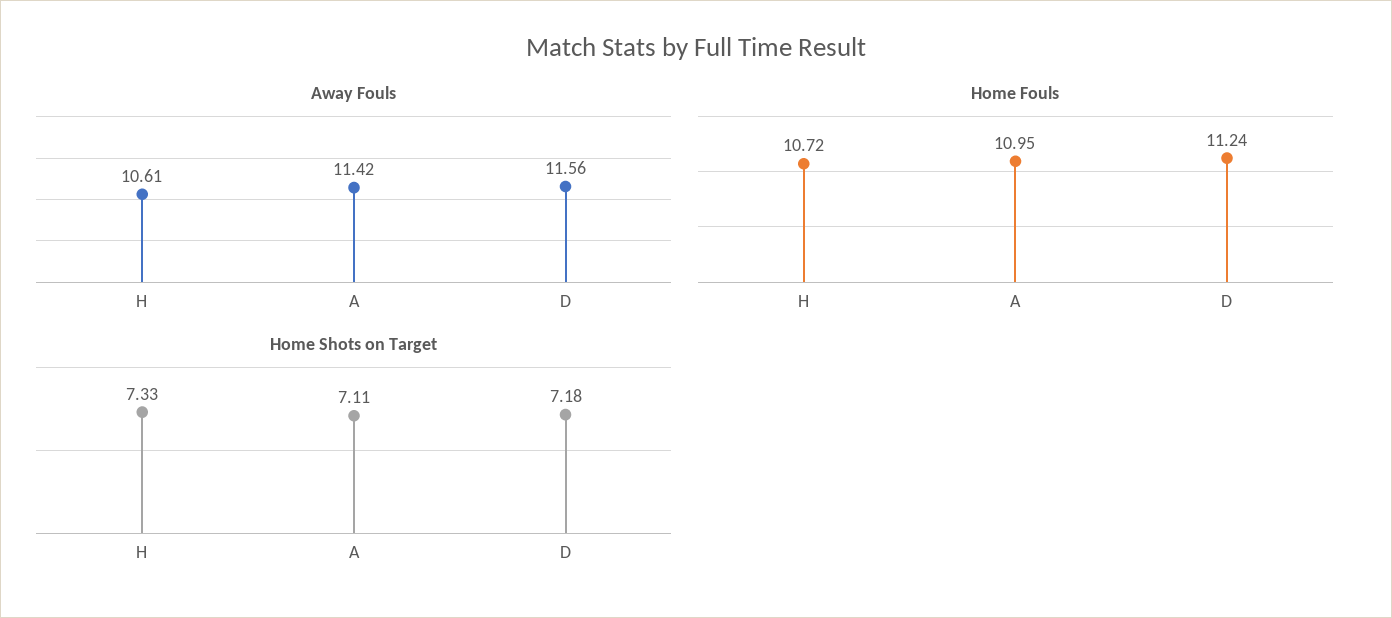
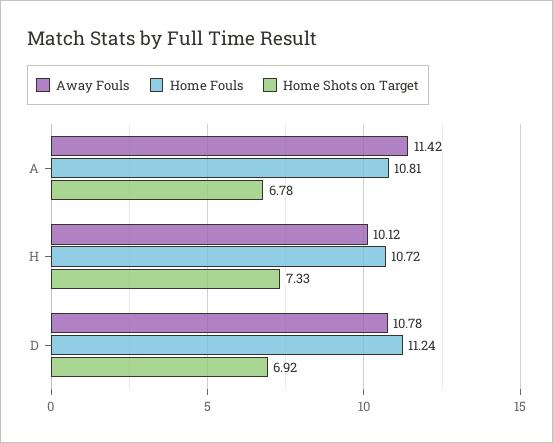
Away Fouls, H: 10.61 -> 10.12
Away Fouls, D: 11.56 -> 10.78
Home Fouls, A: 10.95 -> 10.81
Home Shots on Target, A: 7.11 -> 6.78
Home Shots on Target, D: 7.18 -> 6.92

